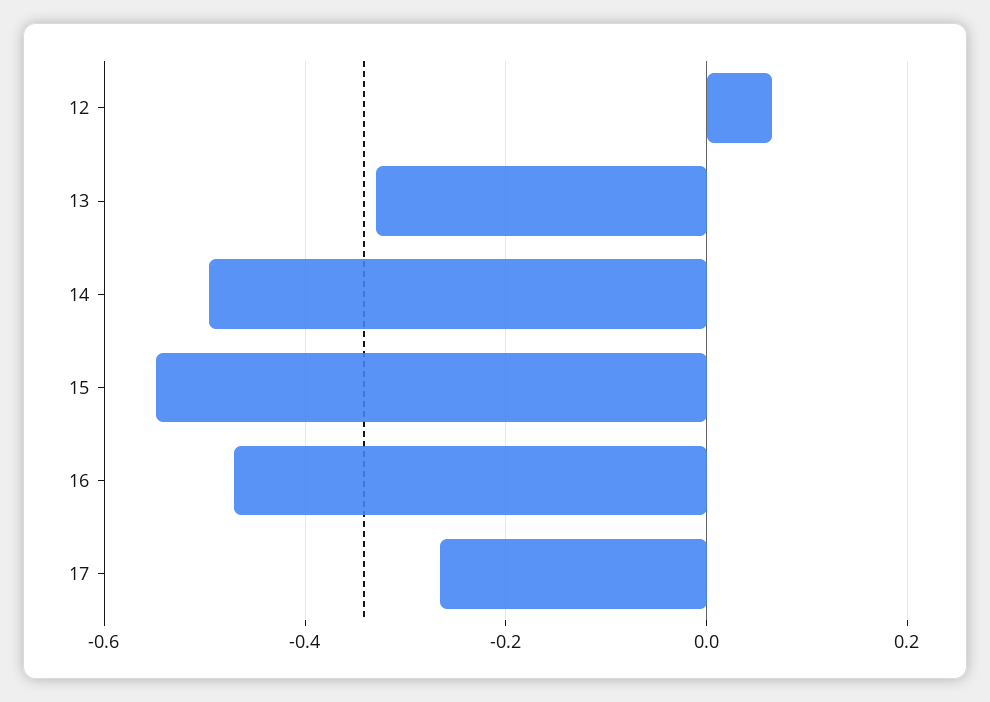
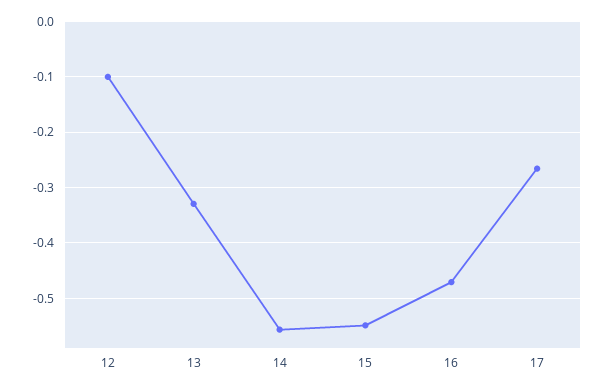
12: 0.06 -> -0.1
14: -0.5 -> -0.56

